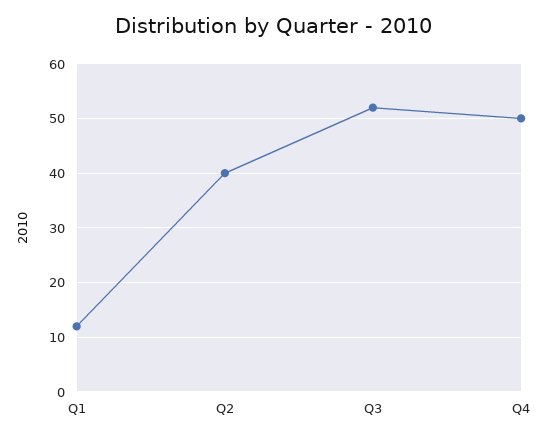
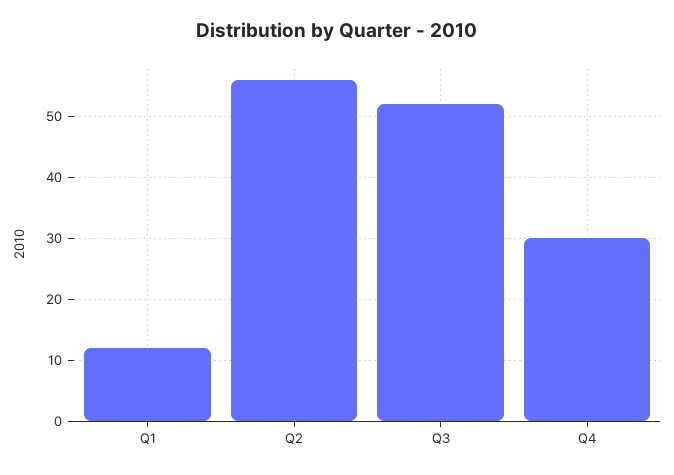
Q2: 40 -> 56
Q4: 50 -> 30

